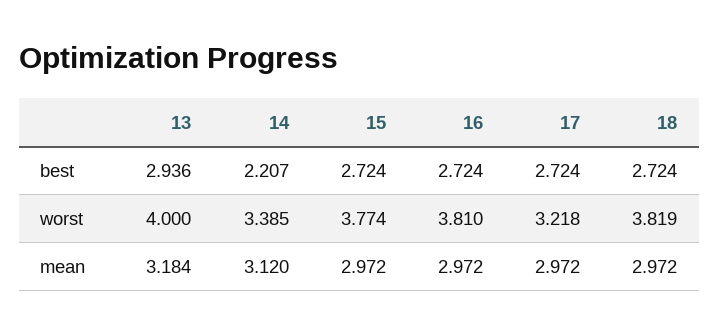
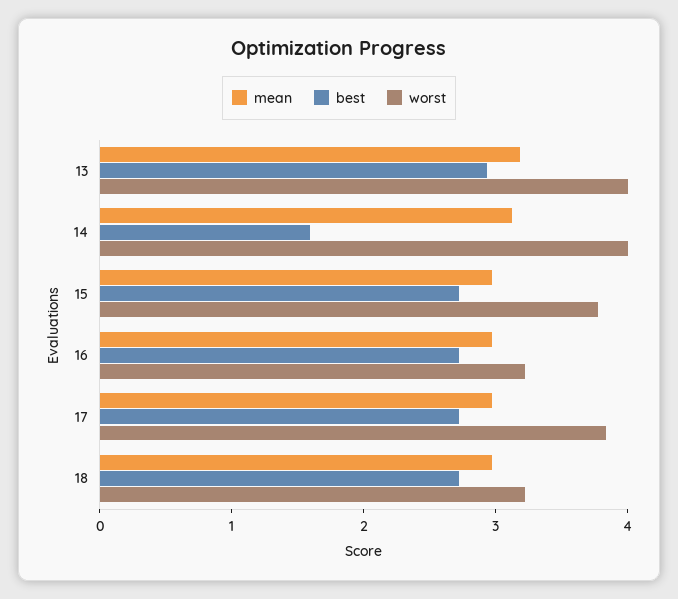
best, 14: 2.207 -> 1.6
worst, 14: 3.385 -> 4
worst, 16: 3.81 -> 3.2
worst, 17: 3.218 -> 3.8
worst, 18: 3.819 -> 3.2

